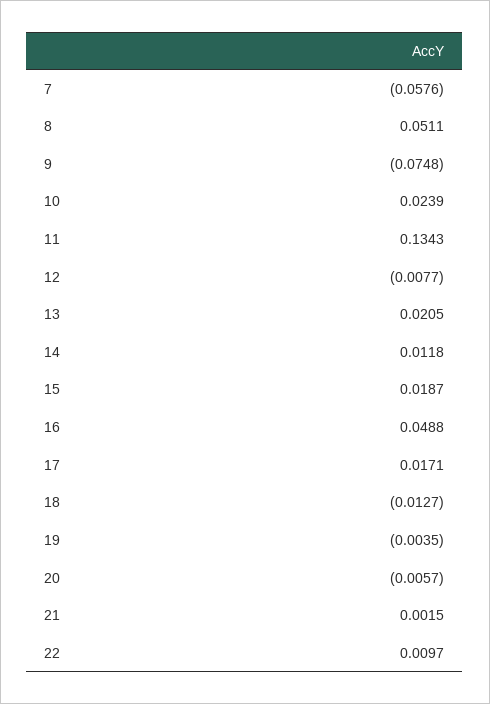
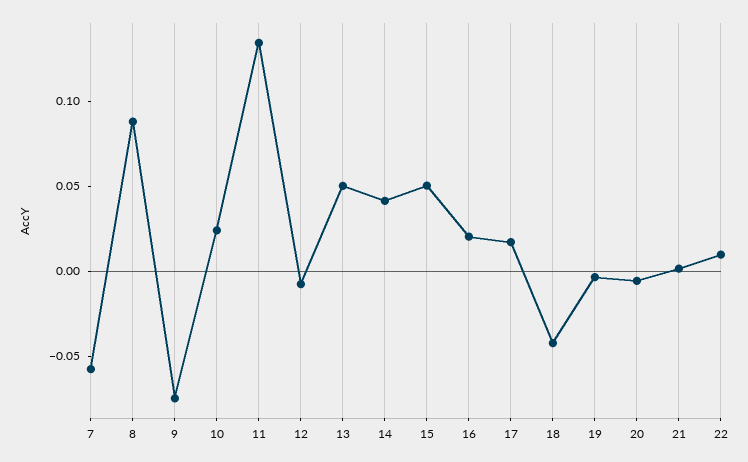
8: 0.0511 -> 0.09
13: 0.0205 -> 0.05
14: 0.0118 -> 0.04
15: 0.0187 -> 0.05
16: 0.0488 -> 0.02
18: -0.0127 -> -0.04

